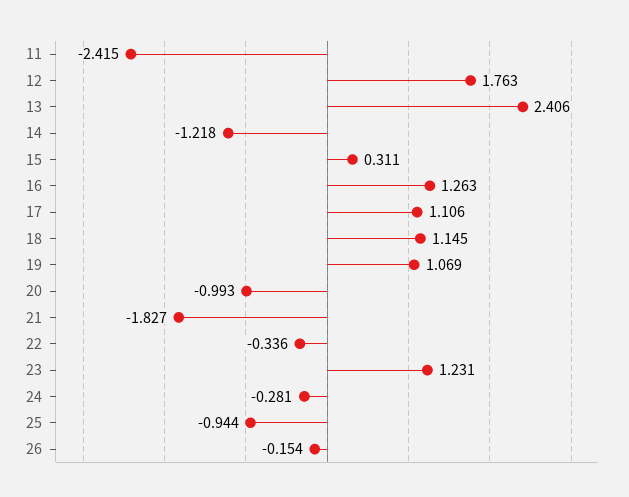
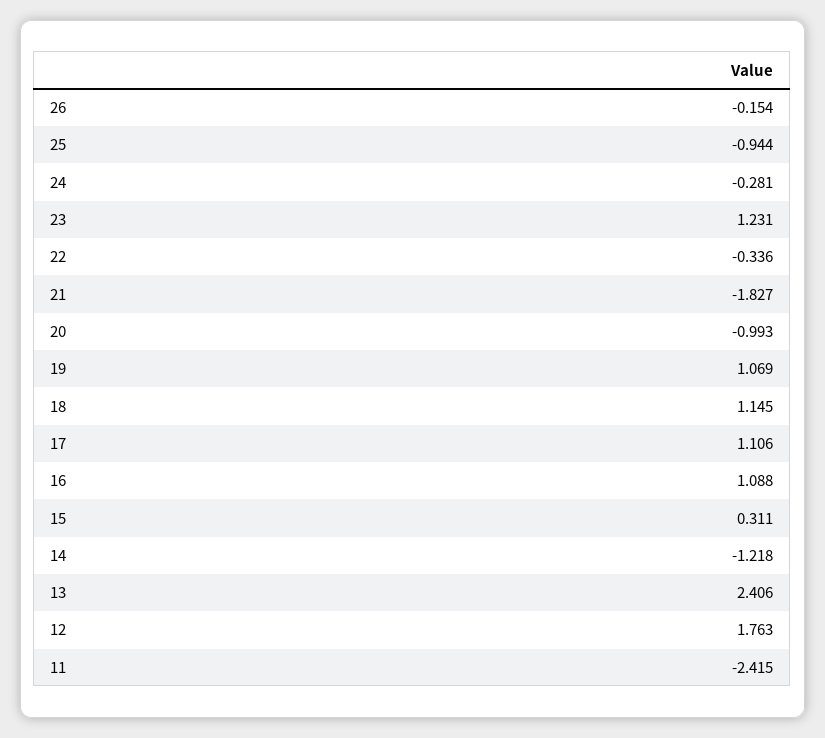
16: 1.263 -> 1.088

